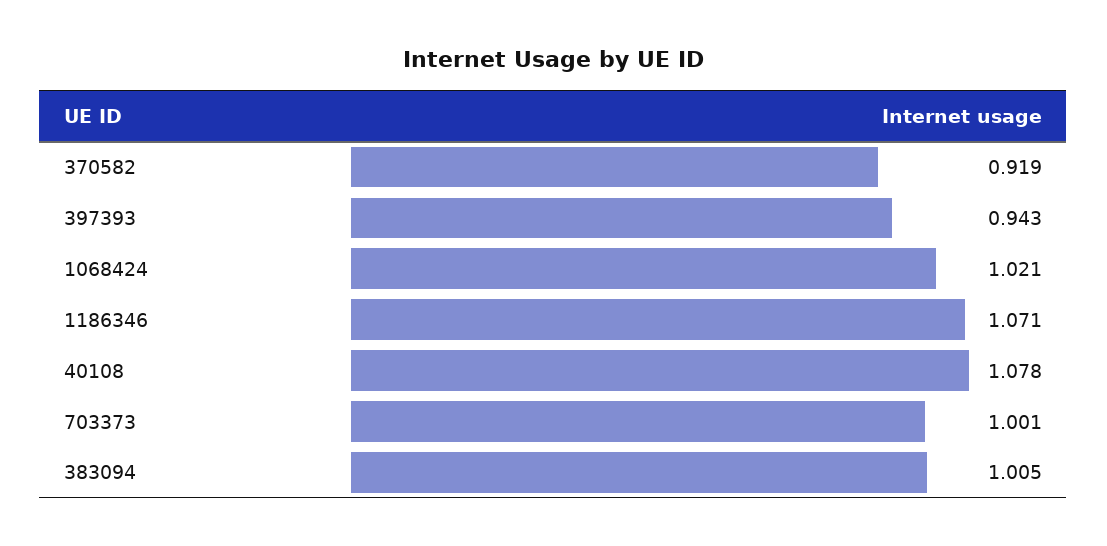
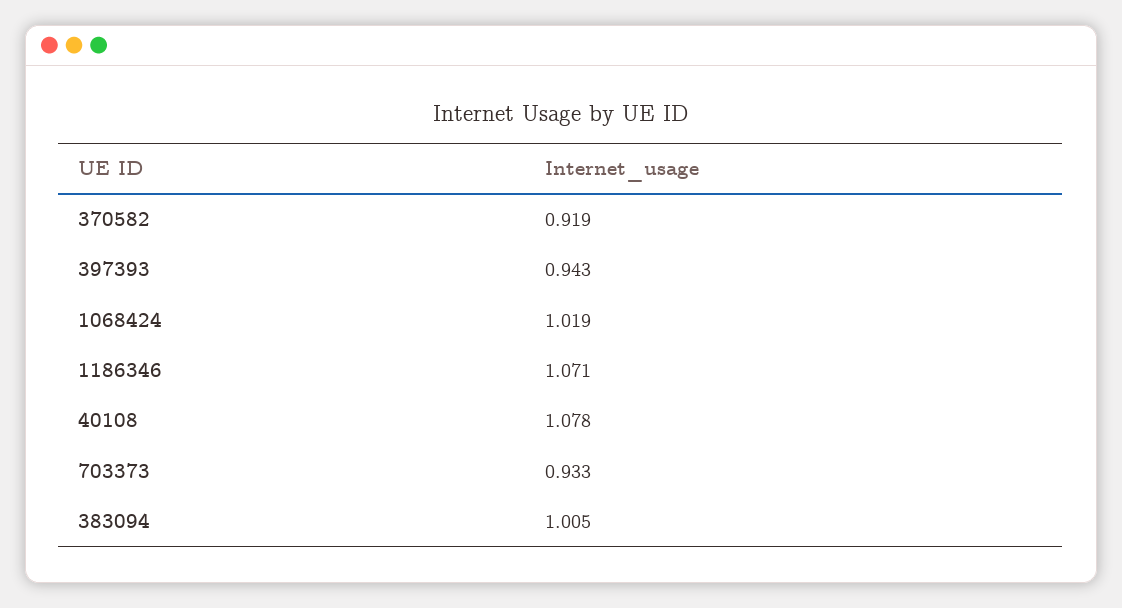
1068424: 1.021 -> 1.019
703373: 1.001 -> 0.933

